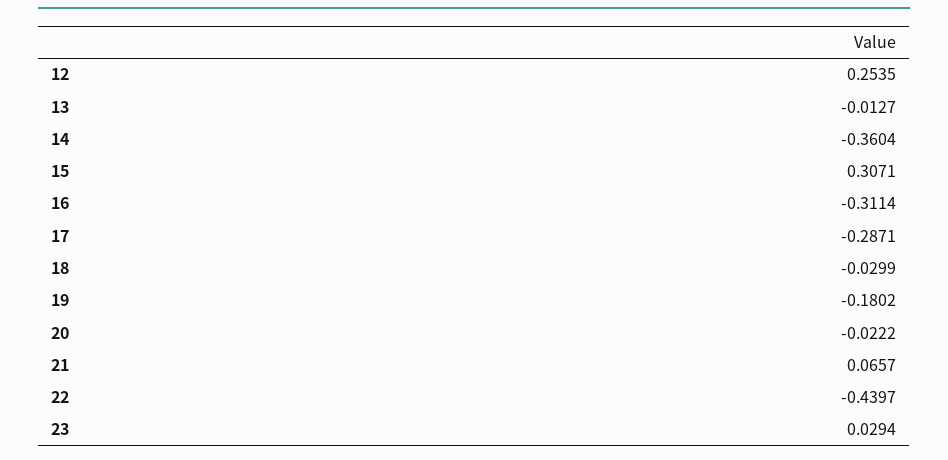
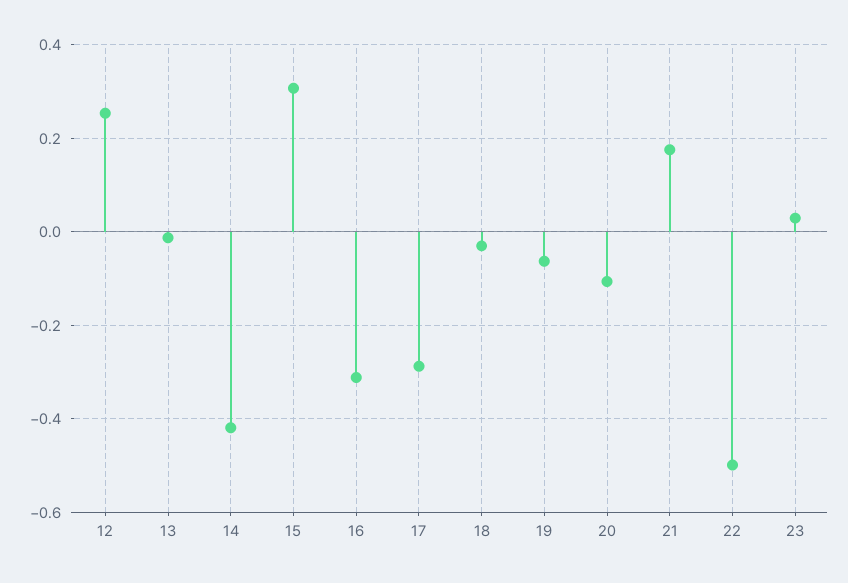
14: -0.3604 -> -0.42
19: -0.1802 -> -0.06
20: -0.0222 -> -0.1
21: 0.0657 -> 0.18
22: -0.4397 -> -0.5

